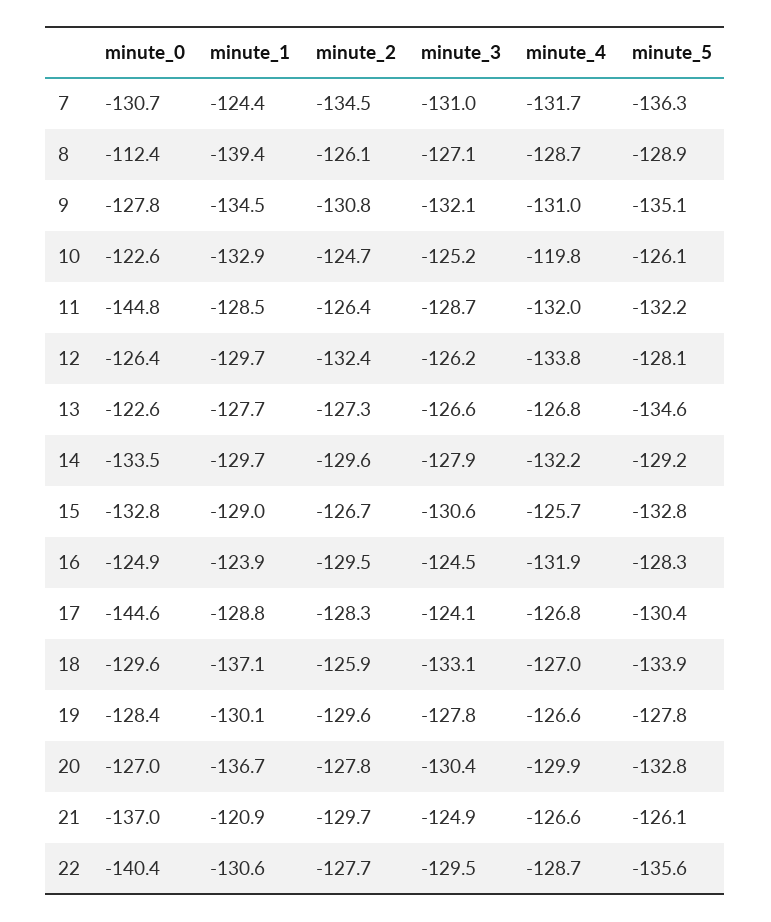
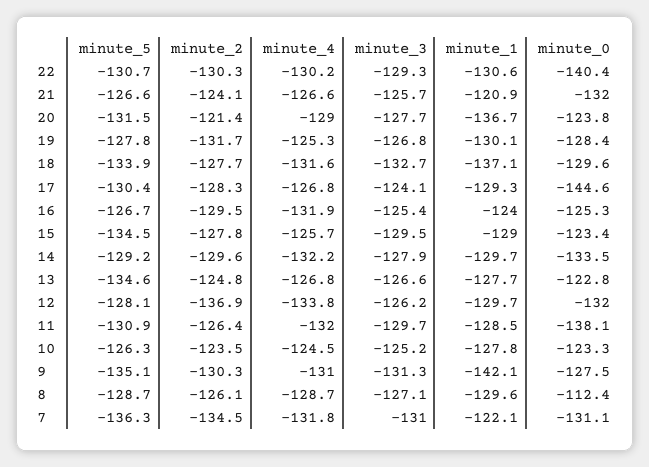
minute_0, 7: -130.7 -> -131.1
minute_1, 7: -124.4 -> -122.1
minute_4, 7: -131.7 -> -131.8
minute_1, 8: -139.4 -> -129.6
minute_5, 8: -128.9 -> -128.7
minute_0, 9: -127.8 -> -127.5
minute_1, 9: -134.5 -> -142.1
minute_2, 9: -130.8 -> -130.3
minute_3, 9: -132.1 -> -131.3
minute_0, 10: -122.6 -> -123.3
minute_1, 10: -132.9 -> -127.8
minute_2, 10: -124.7 -> -123.5
minute_4, 10: -119.8 -> -124.5
minute_5, 10: -126.1 -> -126.3
minute_0, 11: -144.8 -> -138.1
minute_3, 11: -128.7 -> -129.7
minute_5, 11: -132.2 -> -130.9
minute_0, 12: -126.4 -> -132
minute_2, 12: -132.4 -> -136.9
minute_0, 13: -122.6 -> -122.8
minute_2, 13: -127.3 -> -124.8
minute_0, 15: -132.8 -> -123.4
minute_2, 15: -126.7 -> -127.8
minute_3, 15: -130.6 -> -129.5
minute_5, 15: -132.8 -> -134.5
minute_0, 16: -124.9 -> -125.3
minute_1, 16: -123.9 -> -124
minute_3, 16: -124.5 -> -125.4
minute_5, 16: -128.3 -> -126.7
minute_1, 17: -128.8 -> -129.3
minute_2, 18: -125.9 -> -127.7
minute_3, 18: -133.1 -> -132.7
minute_4, 18: -127 -> -131.6
minute_2, 19: -129.6 -> -131.7
minute_3, 19: -127.8 -> -126.8
minute_4, 19: -126.6 -> -125.3
minute_0, 20: -127 -> -123.8
minute_2, 20: -127.8 -> -121.4
minute_3, 20: -130.4 -> -127.7
minute_4, 20: -129.9 -> -129
minute_5, 20: -132.8 -> -131.5
minute_0, 21: -137 -> -132
minute_2, 21: -129.7 -> -124.1
minute_3, 21: -124.9 -> -125.7
minute_5, 21: -126.1 -> -126.6
minute_2, 22: -127.7 -> -130.3
minute_3, 22: -129.5 -> -129.3
minute_4, 22: -128.7 -> -130.2
minute_5, 22: -135.6 -> -130.7

